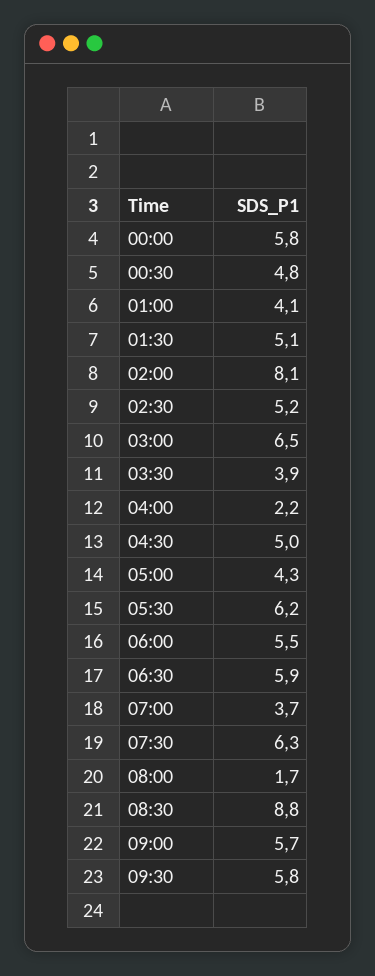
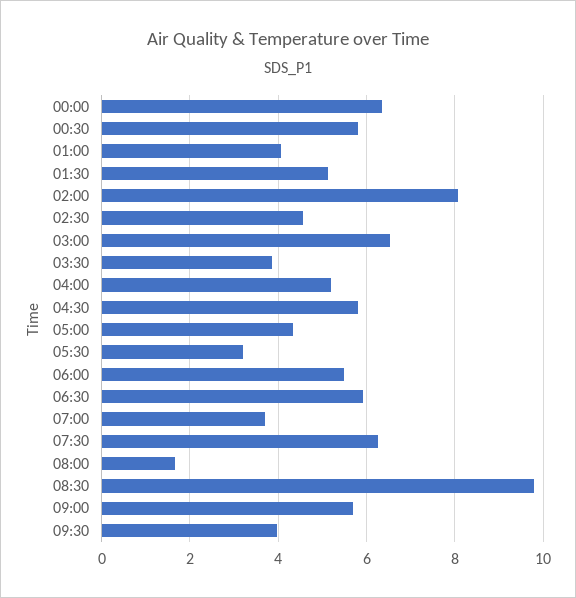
00:00: 5.8 -> 6.4
00:30: 4.8 -> 5.8
02:30: 5.2 -> 4.6
04:00: 2.2 -> 5.2
04:30: 5 -> 5.8
05:30: 6.2 -> 3.2
08:30: 8.8 -> 9.8
09:30: 5.8 -> 4

